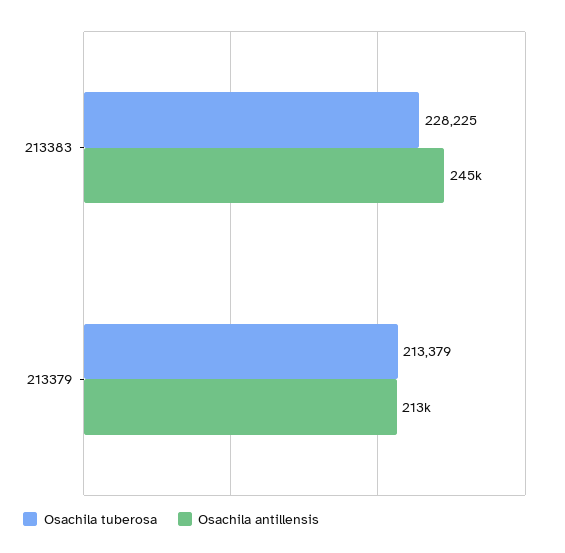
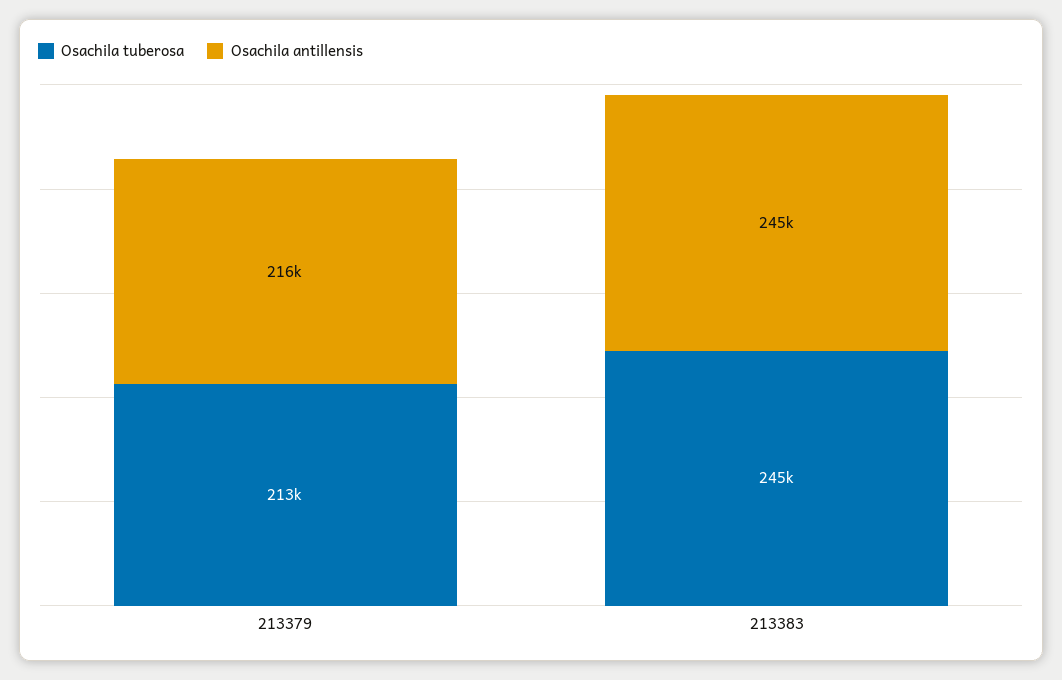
Osachila tuberosa, 213383: 228225 -> 245000
Osachila antillensis, 213379: 213000 -> 216000

